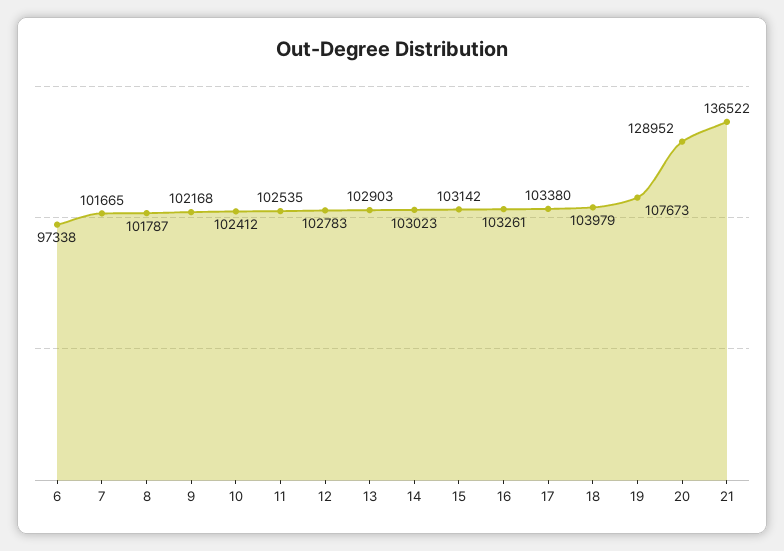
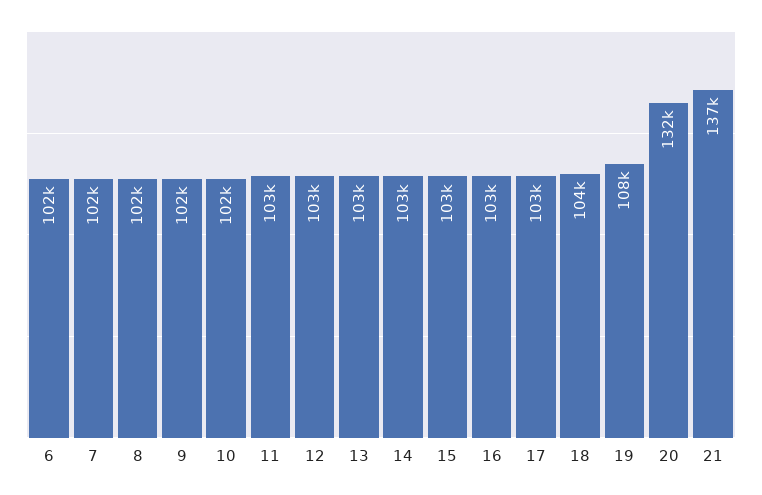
6: 97338 -> 102000
20: 128952 -> 132000

